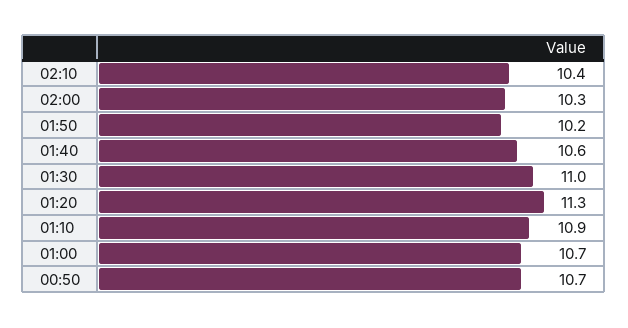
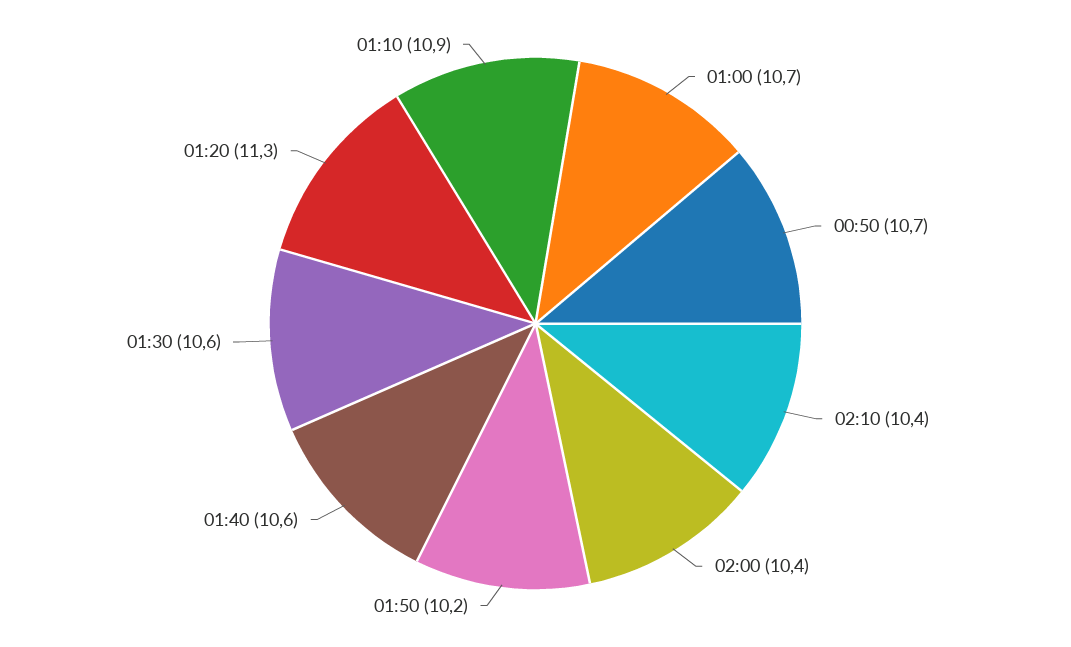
02:00: 10.3 -> 10.4
01:30: 11 -> 10.6

